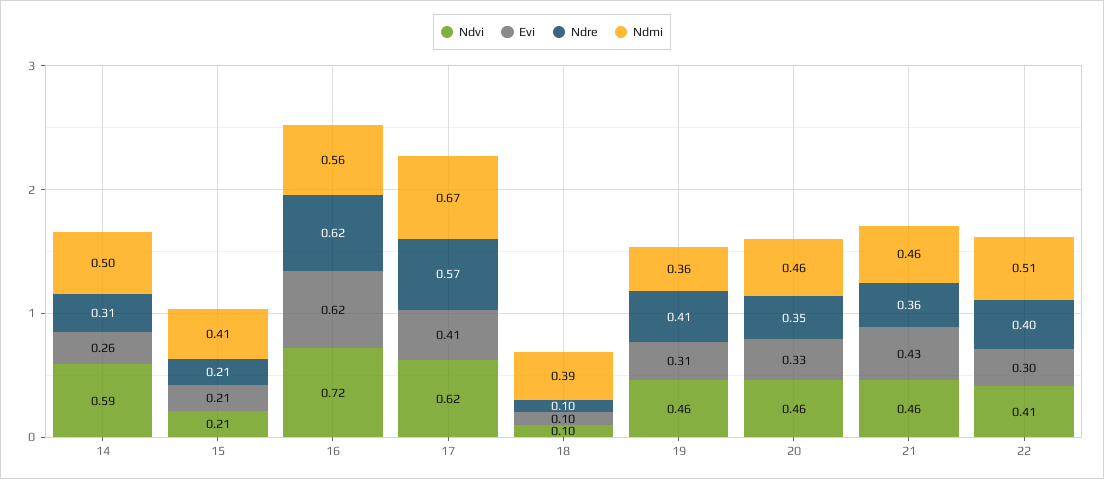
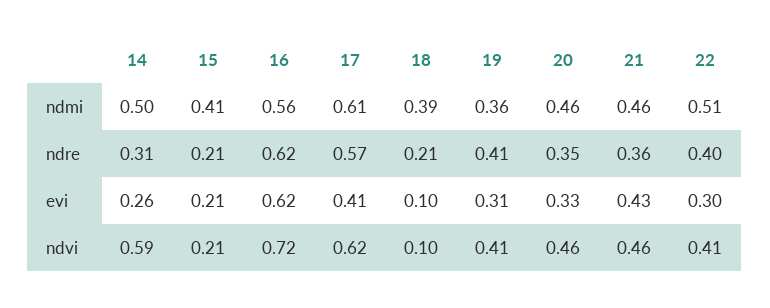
Ndmi, 17: 0.67 -> 0.61
Ndre, 18: 0.1 -> 0.21
Ndvi, 19: 0.46 -> 0.41

